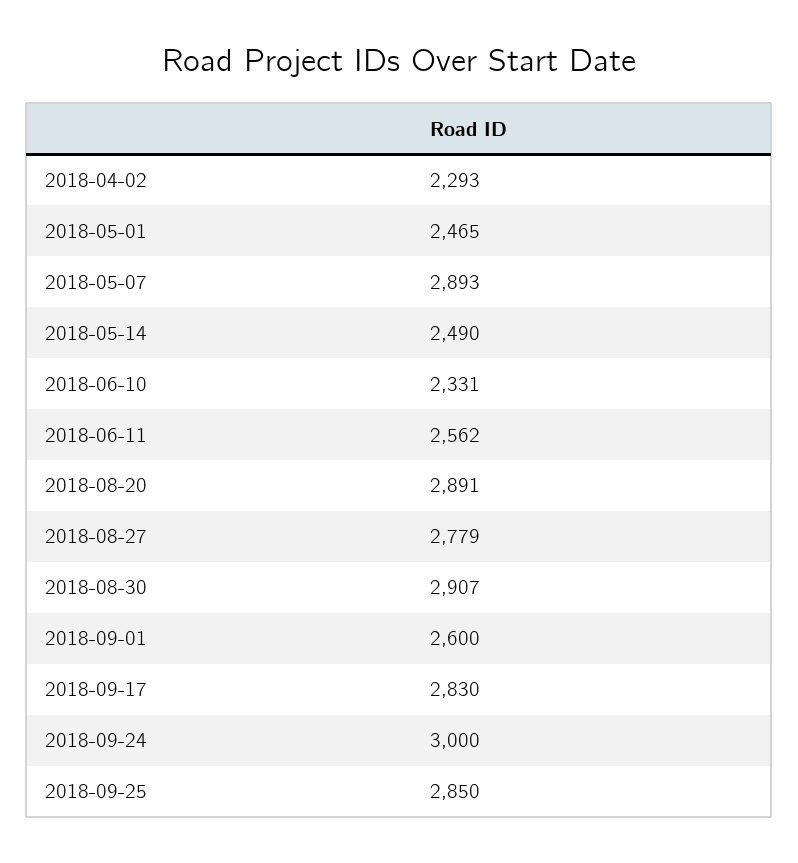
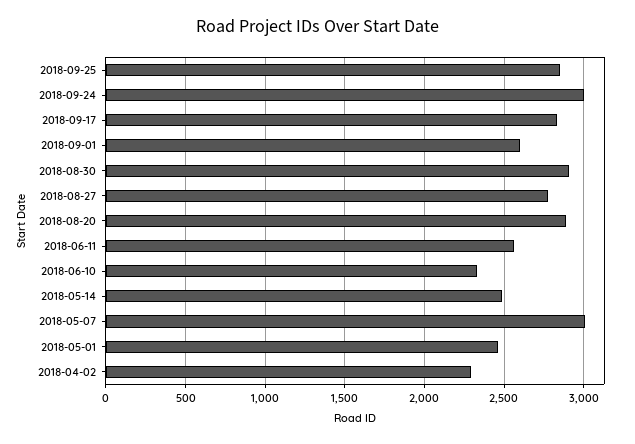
2018-05-07: 2893 -> 3000

